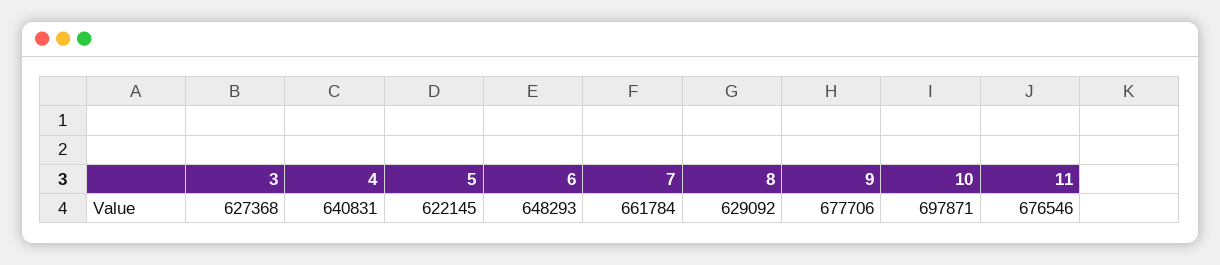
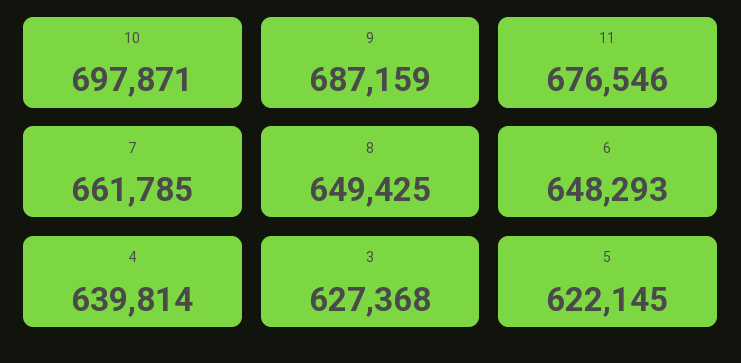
4: 640831 -> 639814
7: 661784 -> 661785
8: 629092 -> 649425
9: 677706 -> 687159

